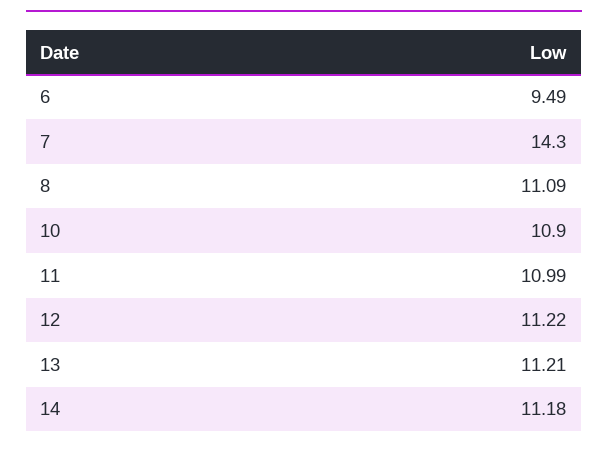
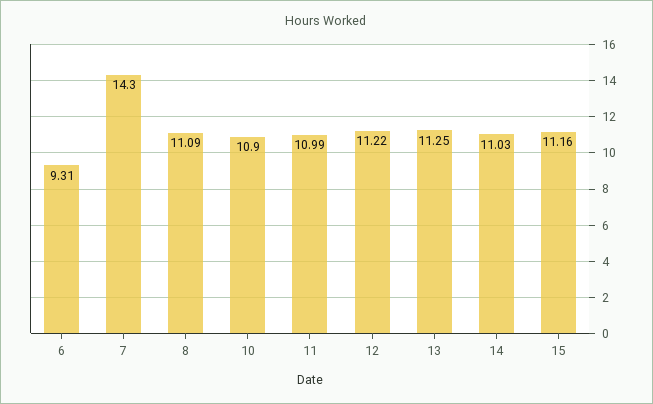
6: 9.49 -> 9.31
13: 11.21 -> 11.25
14: 11.18 -> 11.03
15: none -> 11.16

